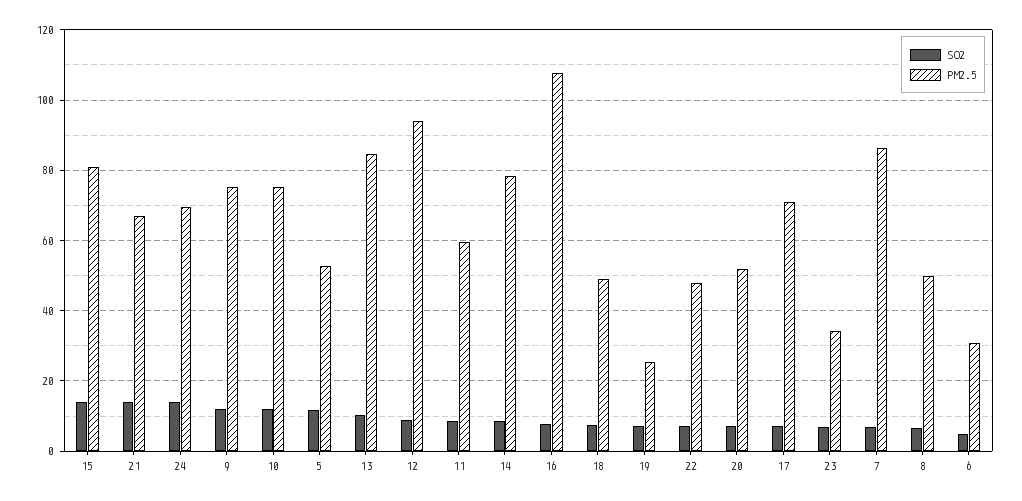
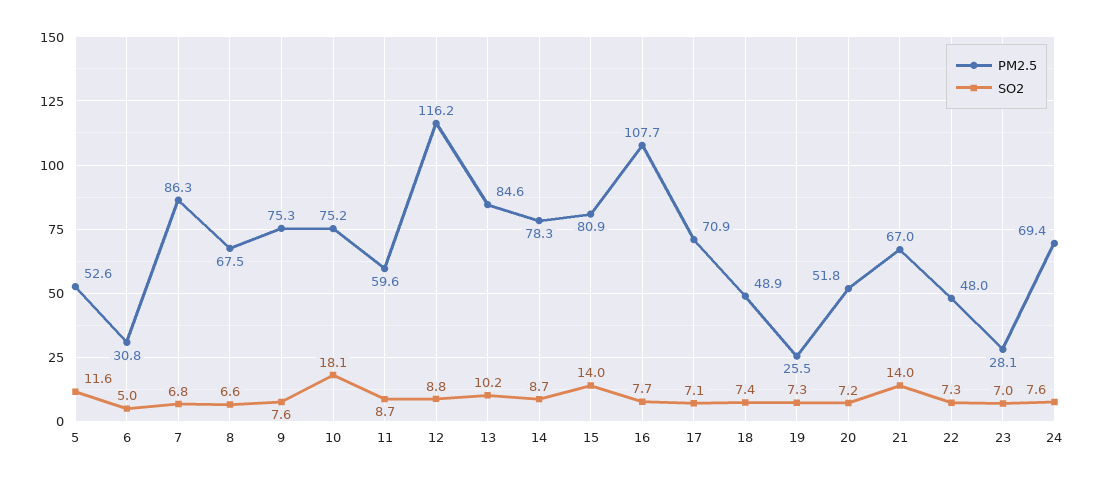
SO2, 24: 14 -> 7.6
SO2, 9: 12 -> 7.6
SO2, 10: 12 -> 18.1
PM2.5, 12: 94 -> 116.2
PM2.5, 23: 34 -> 28.1
PM2.5, 8: 50 -> 67.5

